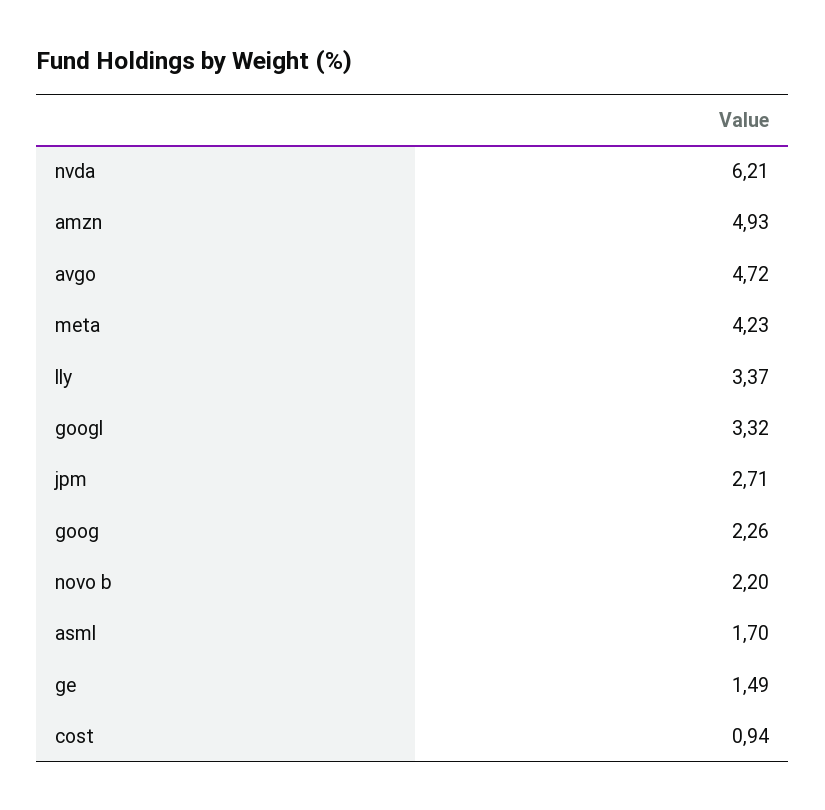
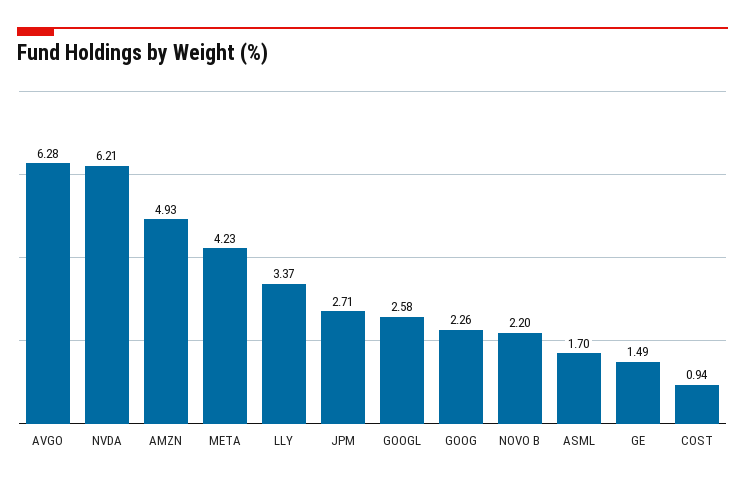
avgo: 4.72 -> 6.28
googl: 3.32 -> 2.58

